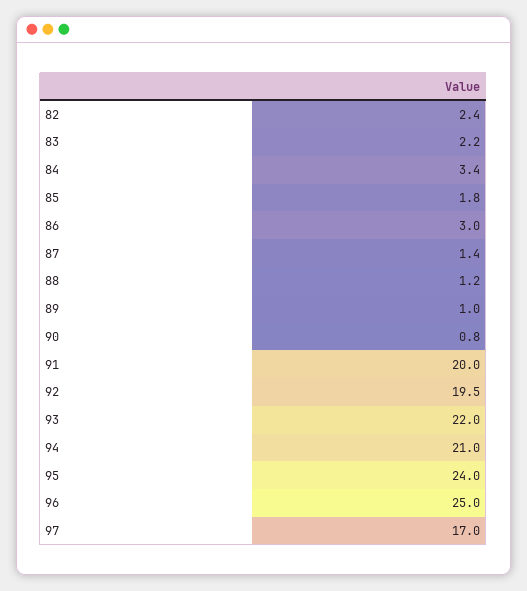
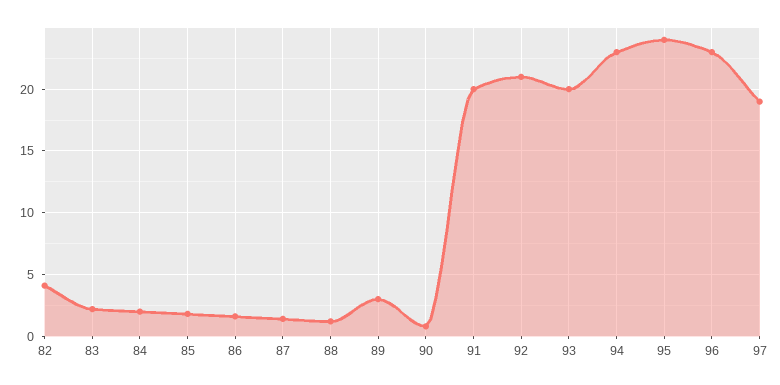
82: 2.4 -> 4
84: 3.4 -> 2
86: 3 -> 1.5
89: 1 -> 3
92: 19.5 -> 21
93: 22 -> 20
94: 21 -> 23
96: 25 -> 23
97: 17 -> 19

